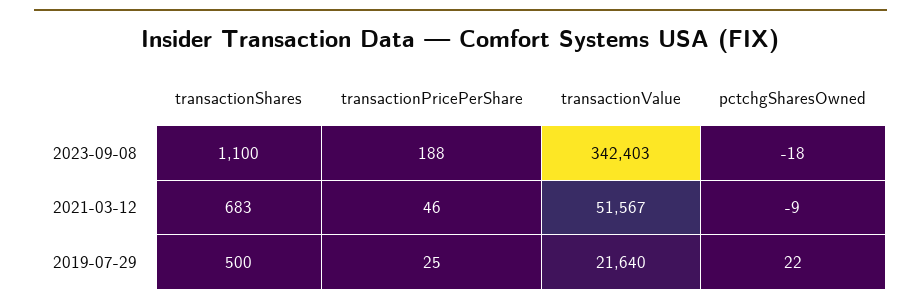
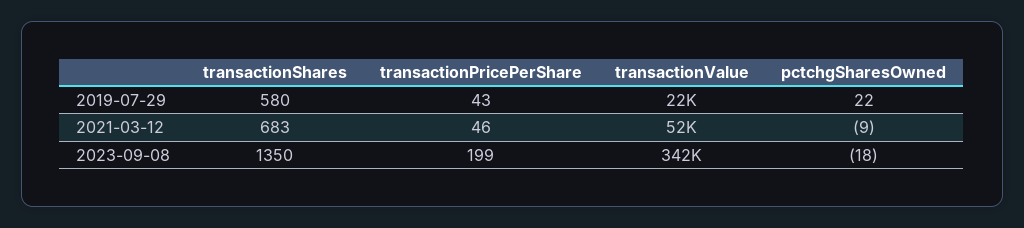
transactionShares, 2023-09-08: 1100 -> 1350
transactionPricePerShare, 2023-09-08: 188 -> 199
transactionShares, 2019-07-29: 500 -> 580
transactionPricePerShare, 2019-07-29: 25 -> 43

